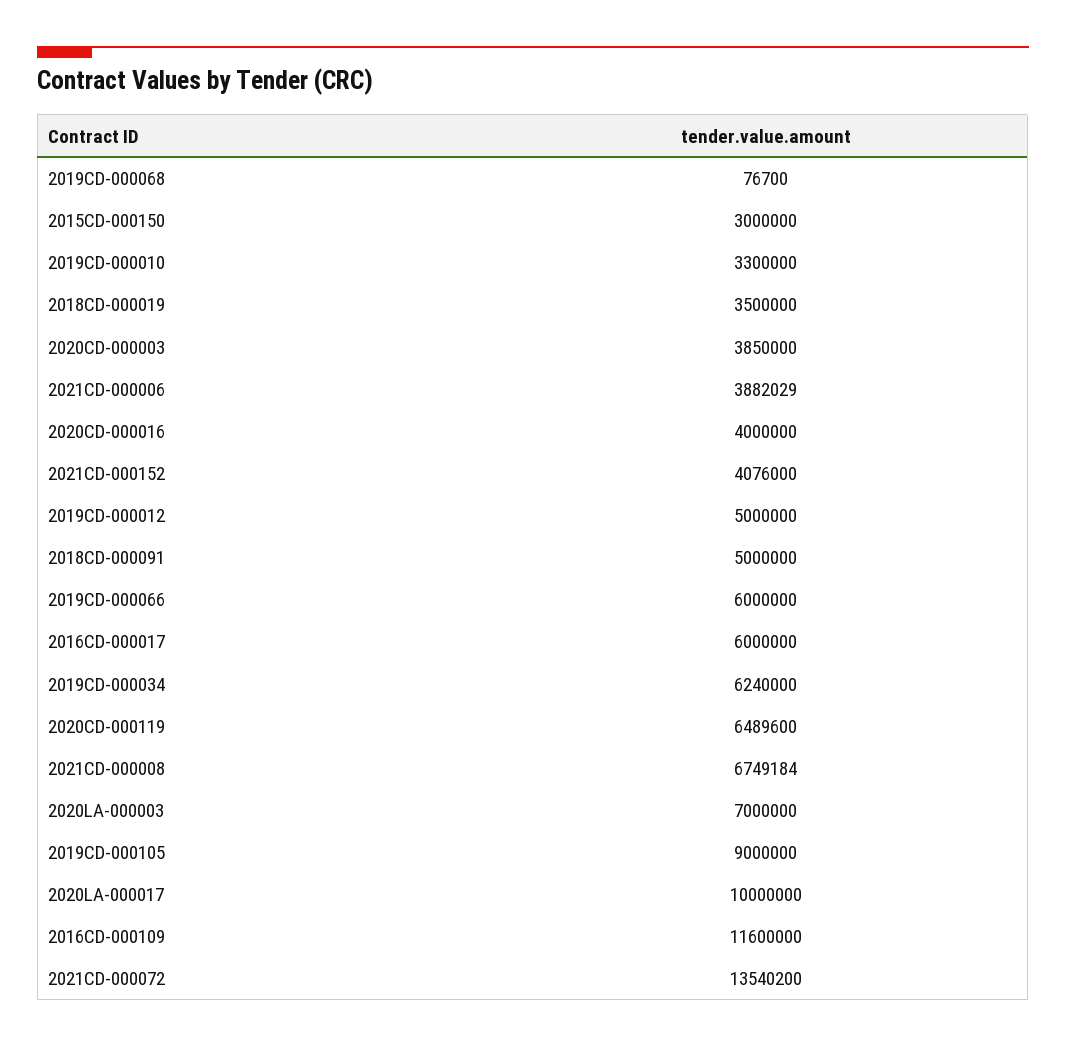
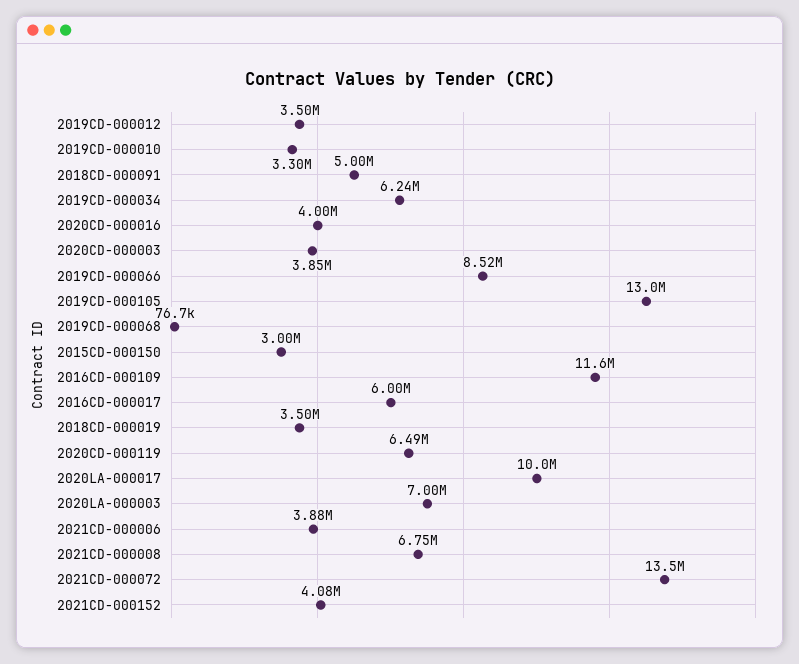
2019CD-000012: 5000000 -> 3500000
2019CD-000066: 6000000 -> 8520000
2019CD-000105: 9000000 -> 13000000

